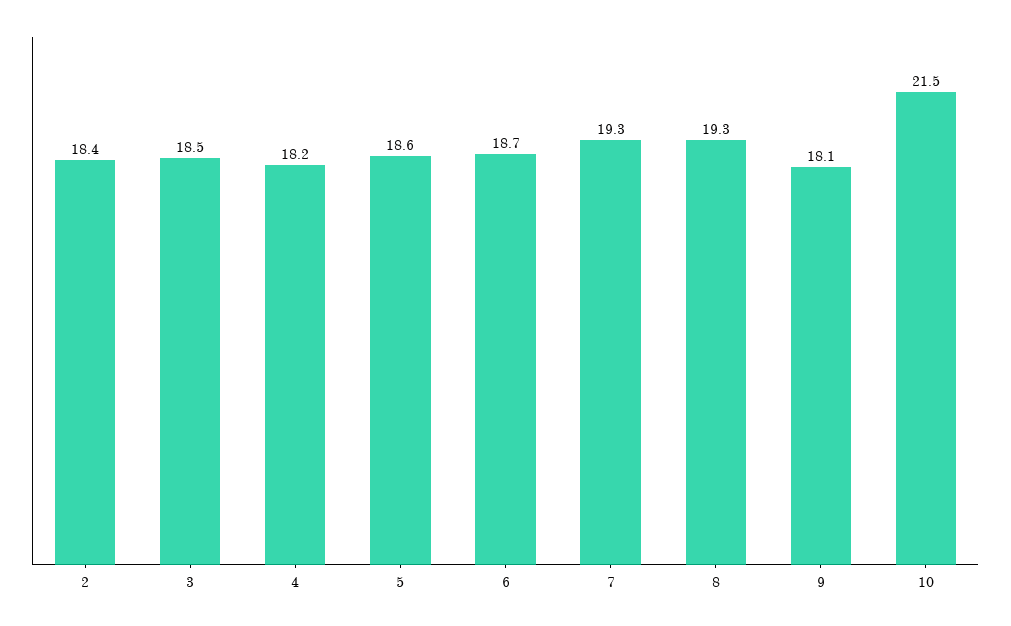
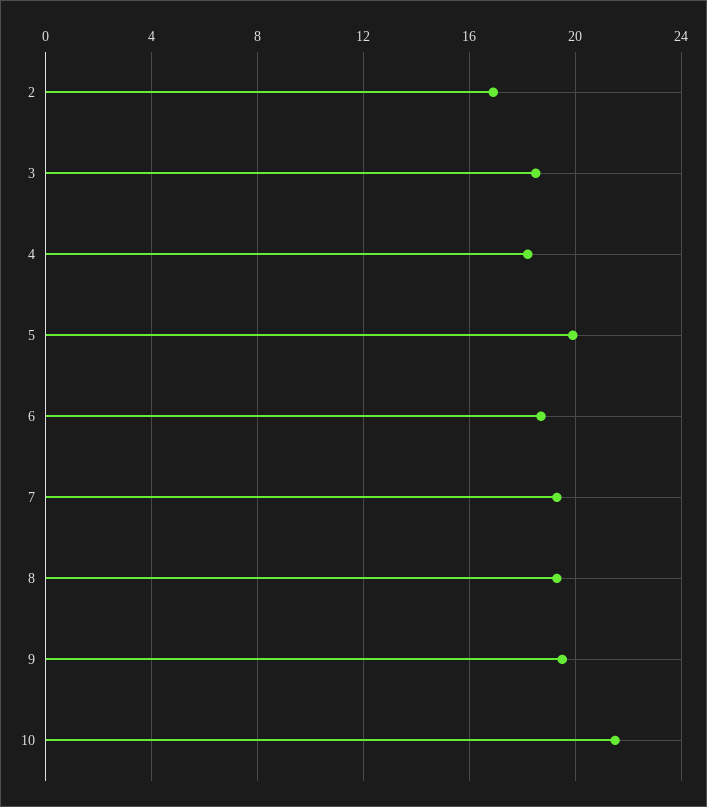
2: 18.4 -> 17
5: 18.6 -> 20
9: 18.1 -> 19.5

